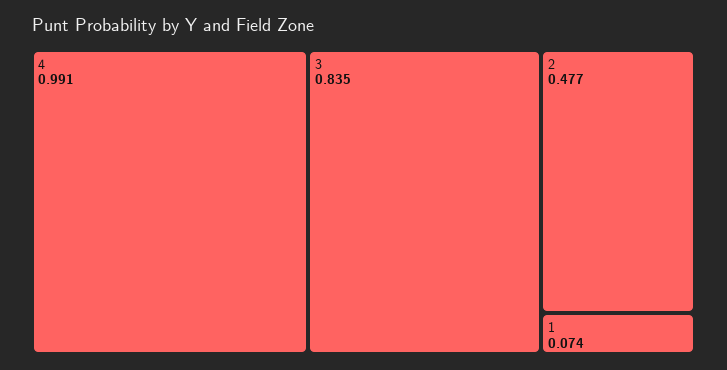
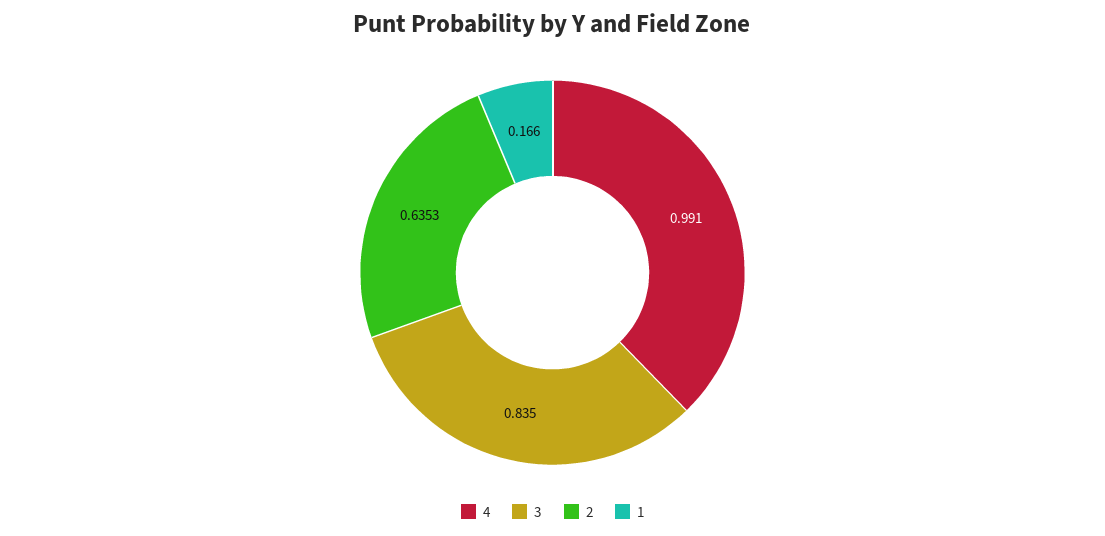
2: 0.477 -> 0.6353
1: 0.074 -> 0.166

